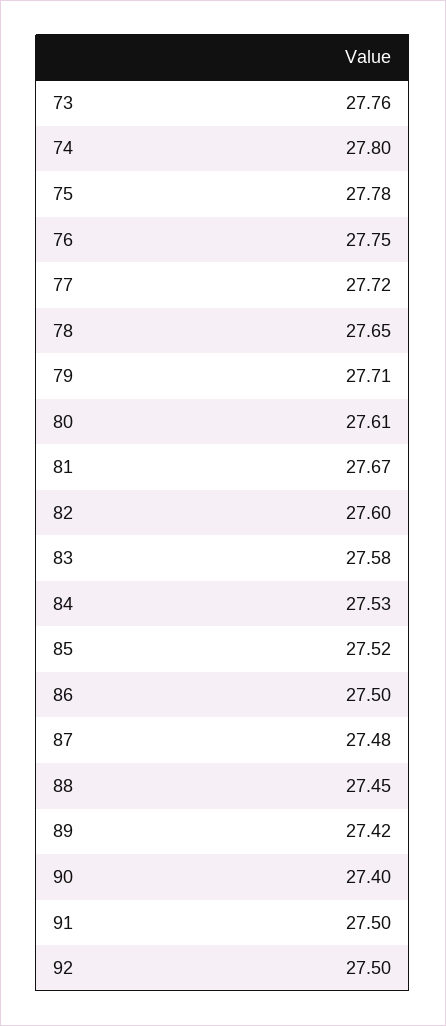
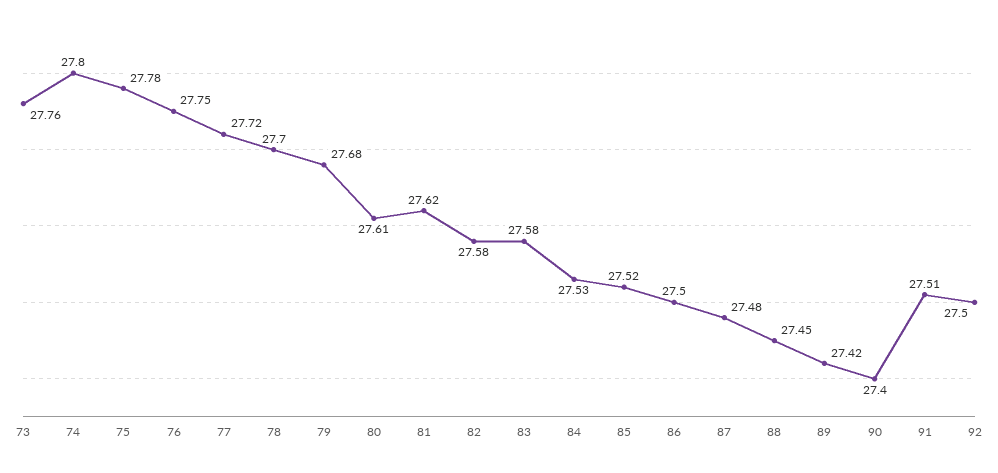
78: 27.65 -> 27.7
79: 27.71 -> 27.68
81: 27.67 -> 27.62
82: 27.6 -> 27.58
91: 27.5 -> 27.51

